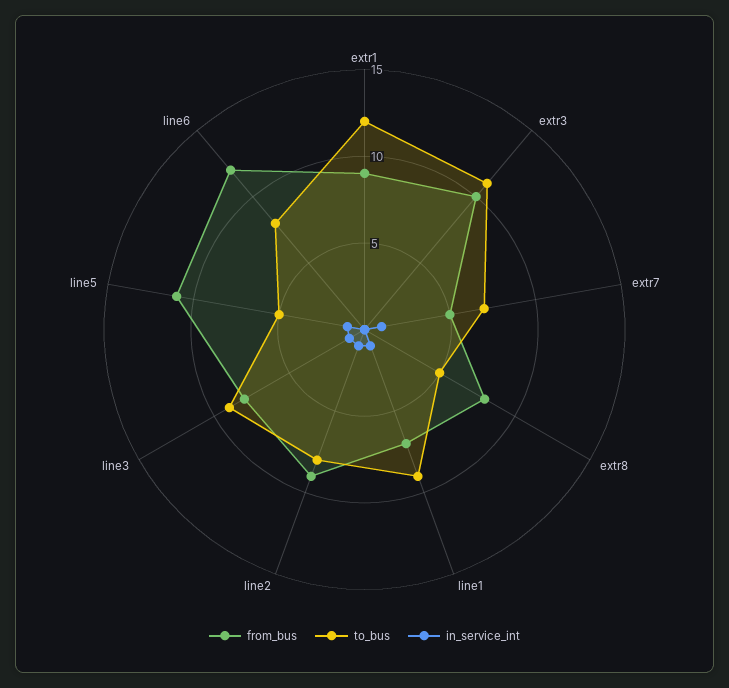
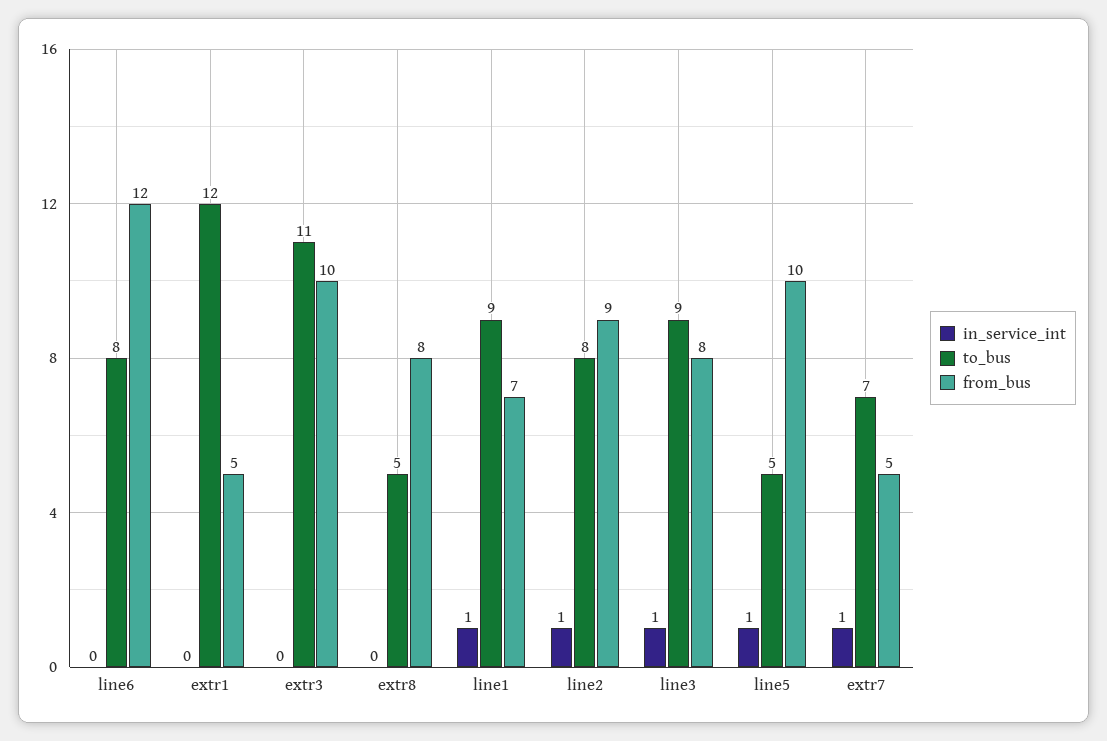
from_bus, extr1: 9 -> 5
from_bus, line5: 11 -> 10

